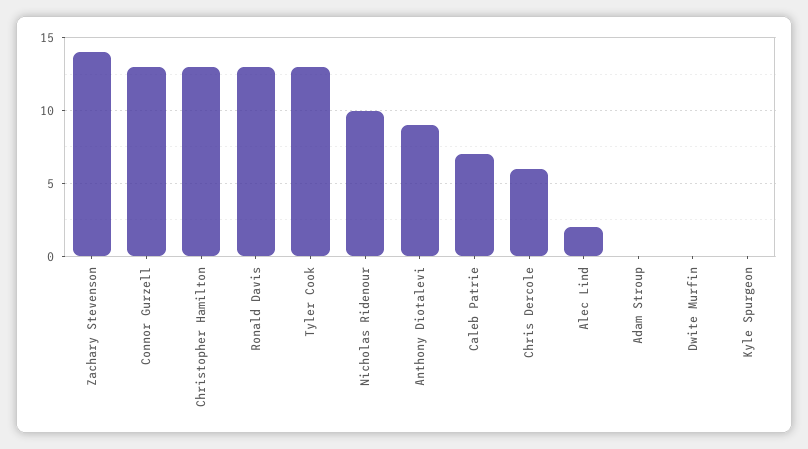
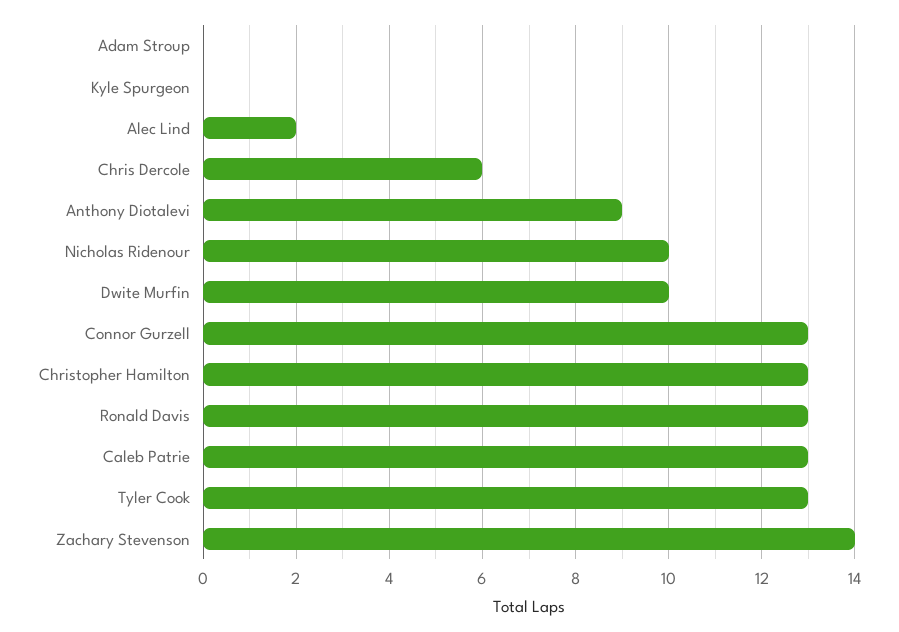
Caleb Patrie: 7 -> 13
Dwite Murfin: 0 -> 10

